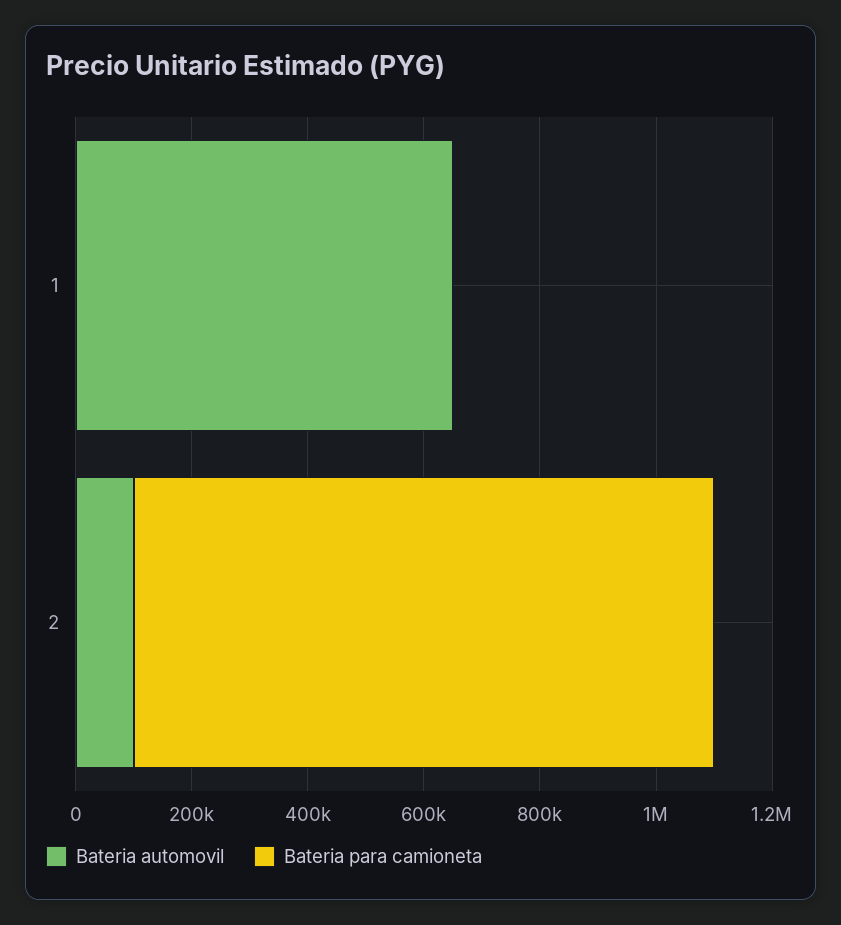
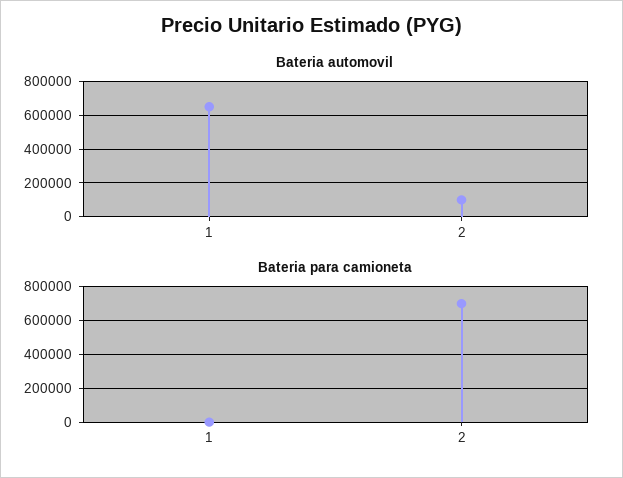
Bateria para camioneta, 2: 1000000 -> 700000

